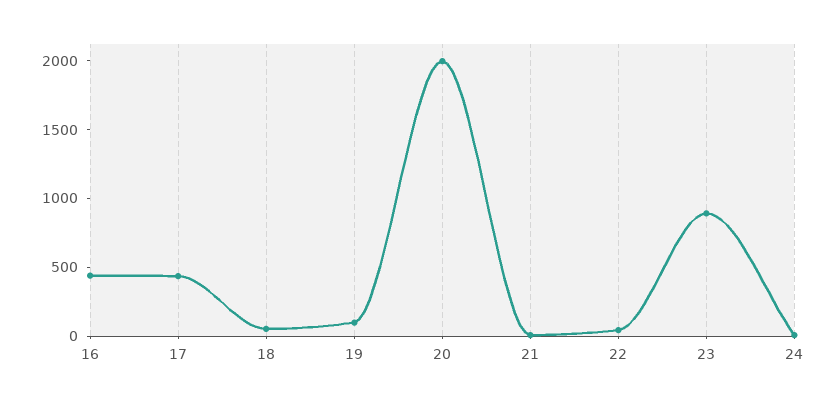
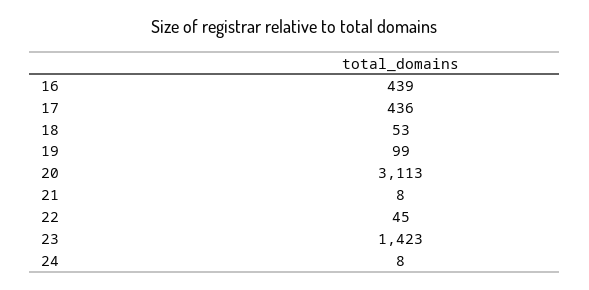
20: 2000 -> 3113
23: 900 -> 1423

